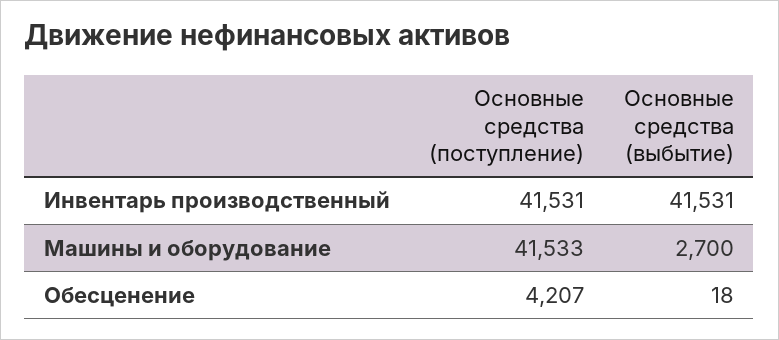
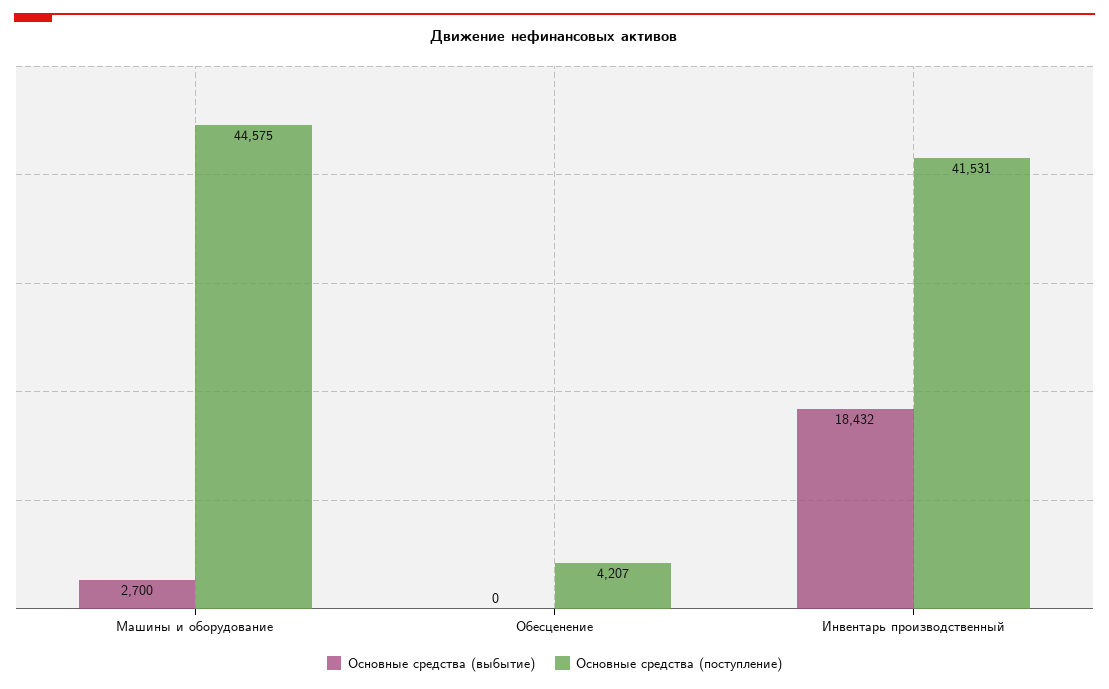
Основные средства (выбытие), Инвентарь производственный: 41531 -> 18432
Основные средства (поступление), Машины и оборудование: 41533 -> 44575
Основные средства (выбытие), Обесценение: 18 -> 0

